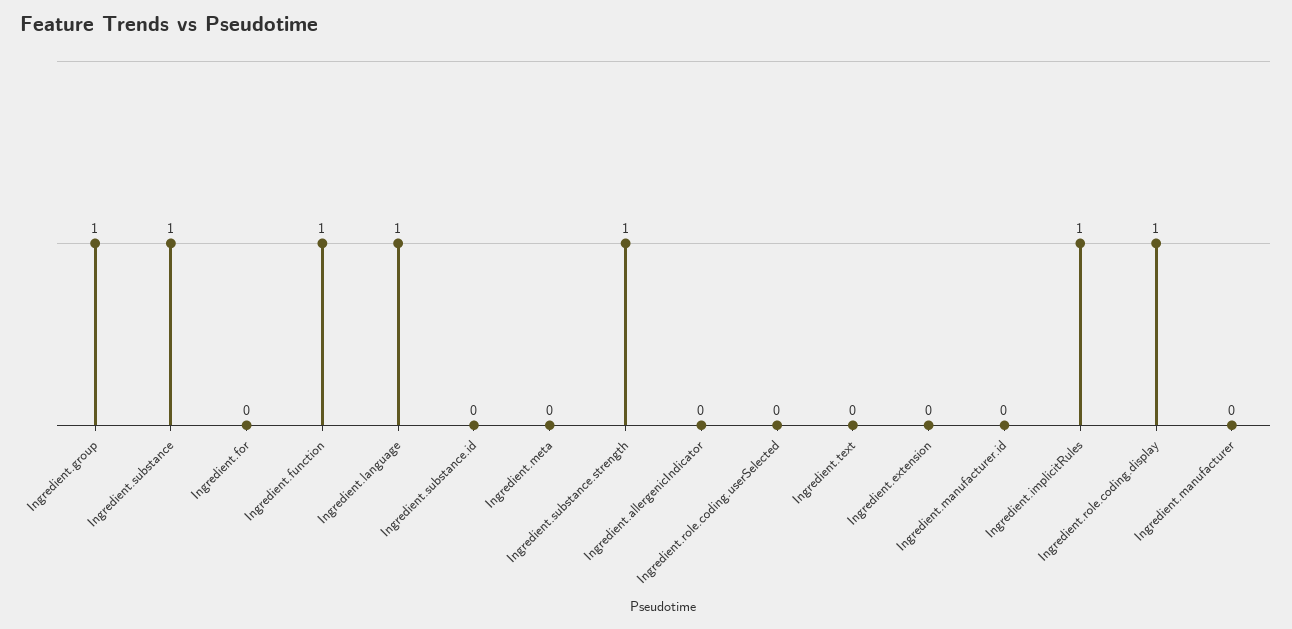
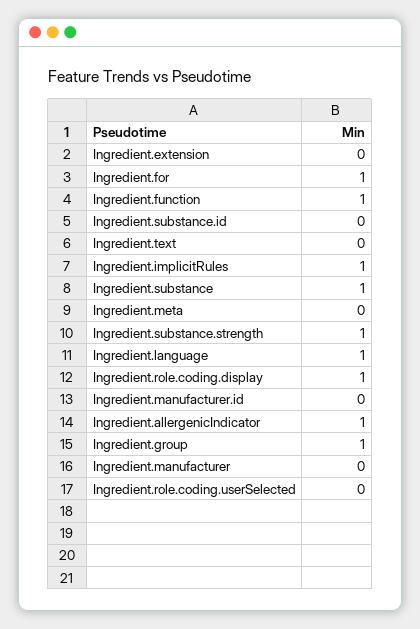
Ingredient.for: 0 -> 1
Ingredient.allergenicIndicator: 0 -> 1

